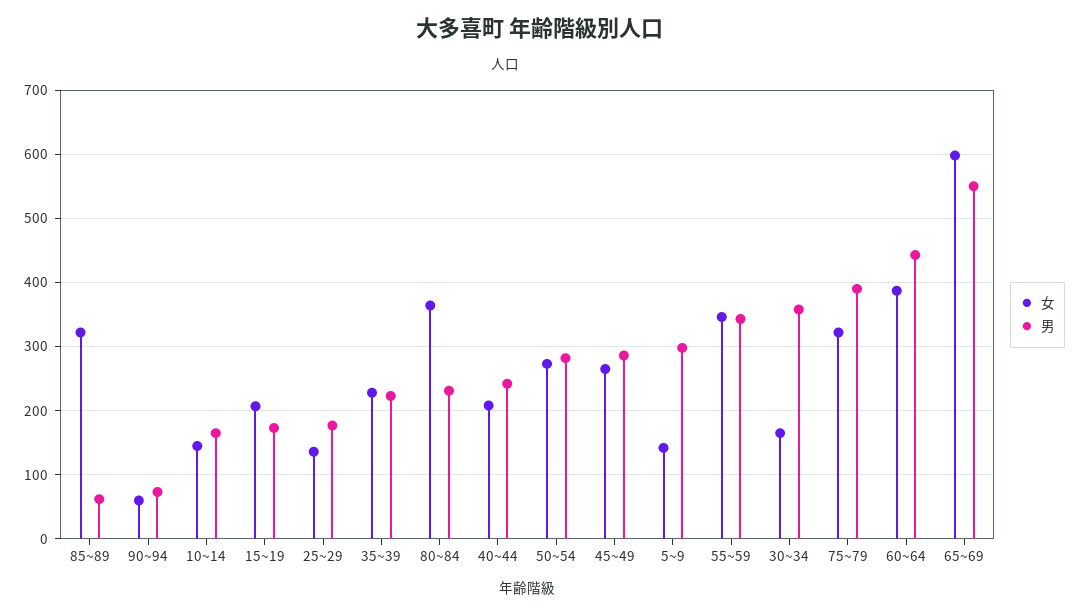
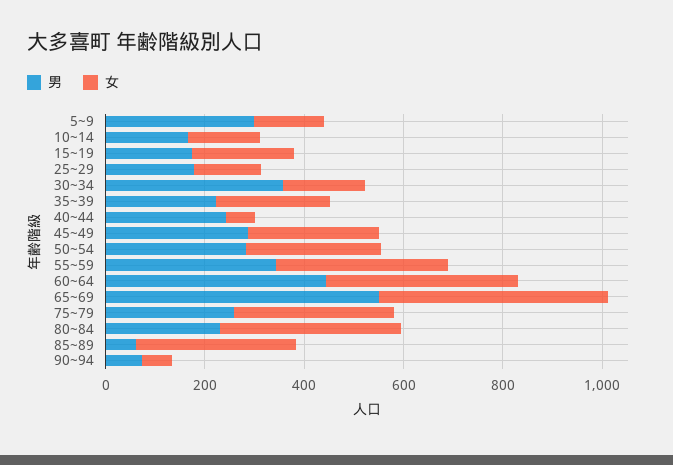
女, 40~44: 210 -> 50
男, 75~79: 390 -> 250
女, 65~69: 600 -> 450

